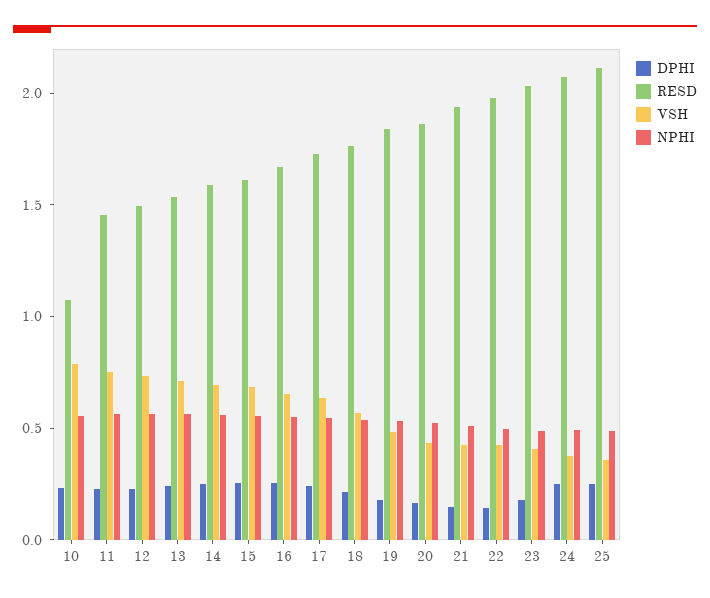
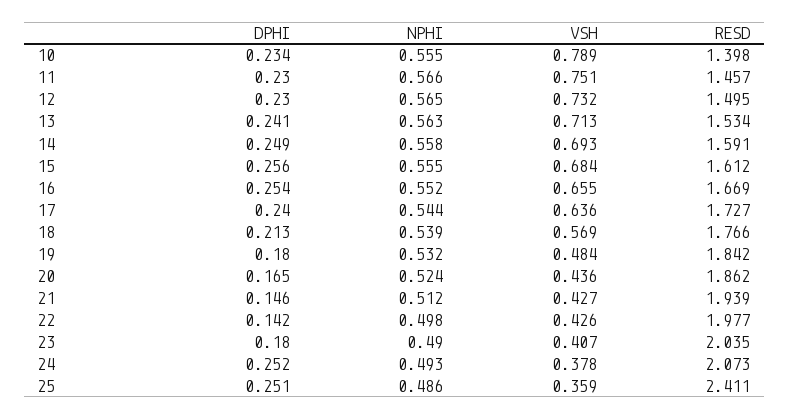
RESD, 10: 1.1 -> 1.398
RESD, 25: 2.1 -> 2.411

